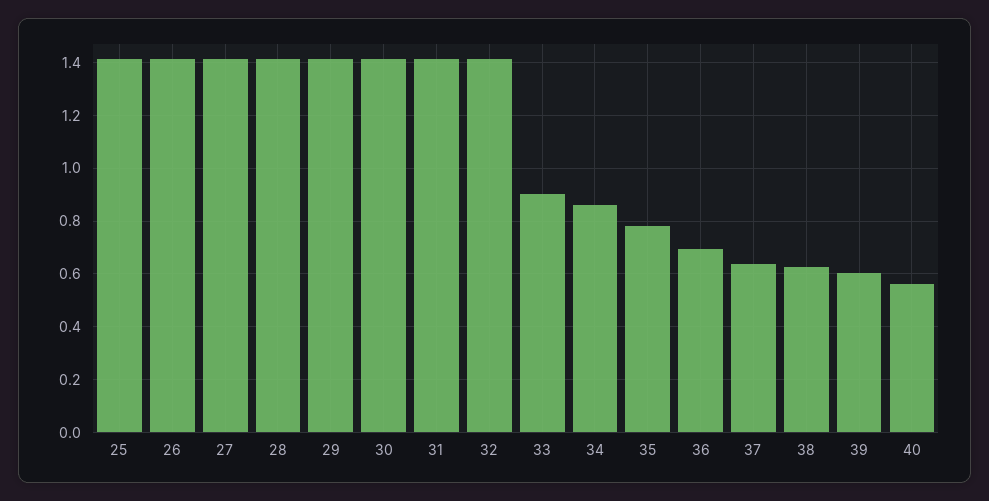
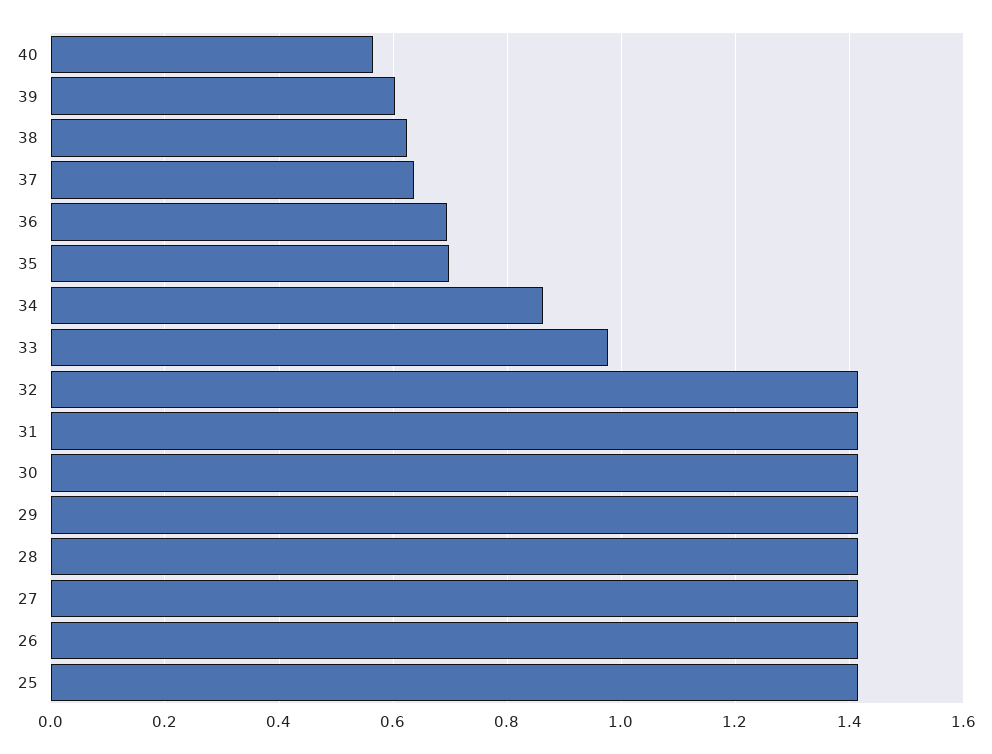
33: 0.9 -> 0.98
35: 0.775 -> 0.7

